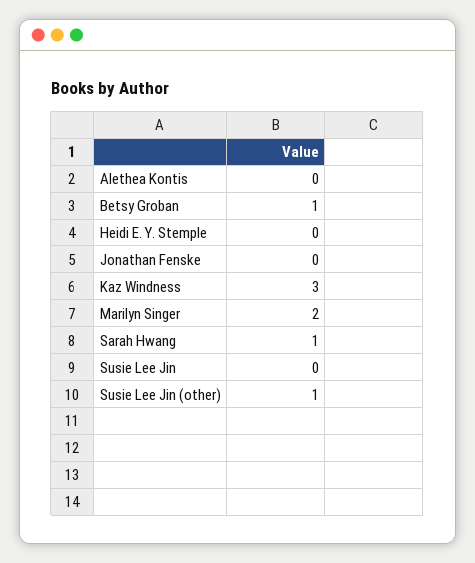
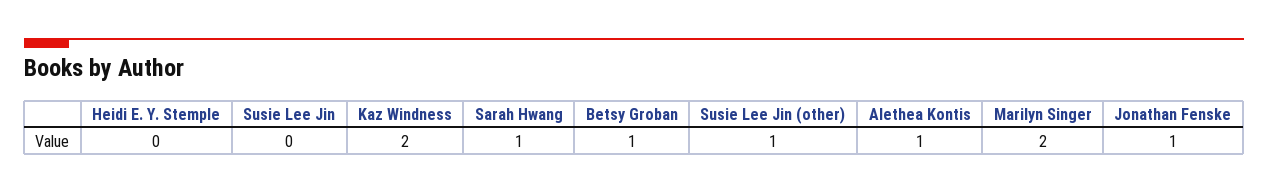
Alethea Kontis: 0 -> 1
Jonathan Fenske: 0 -> 1
Kaz Windness: 3 -> 2

